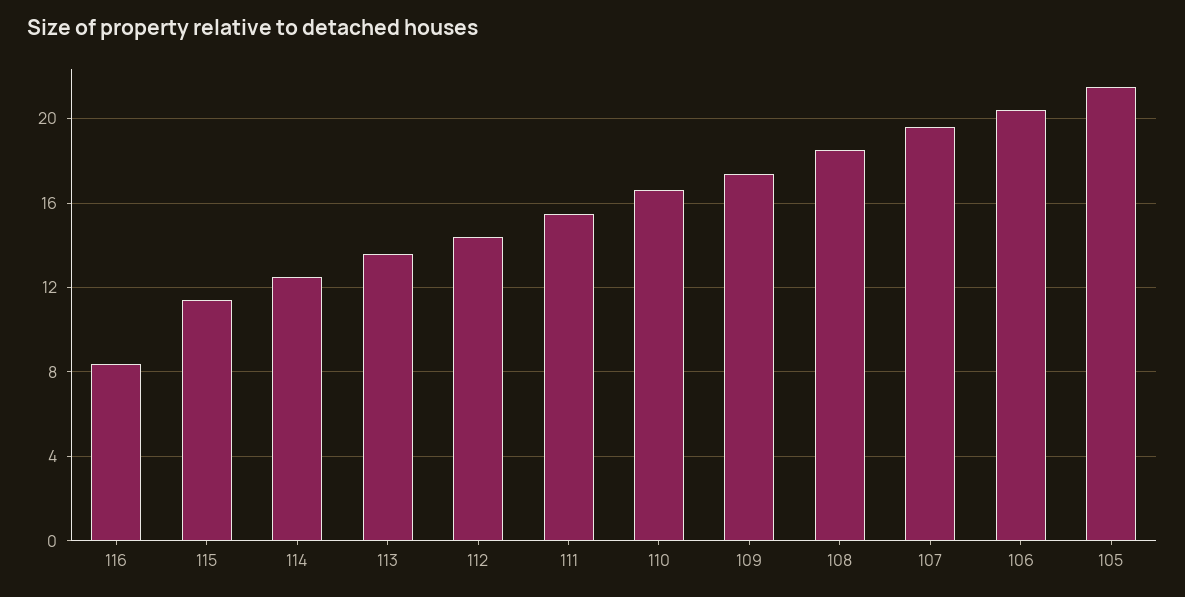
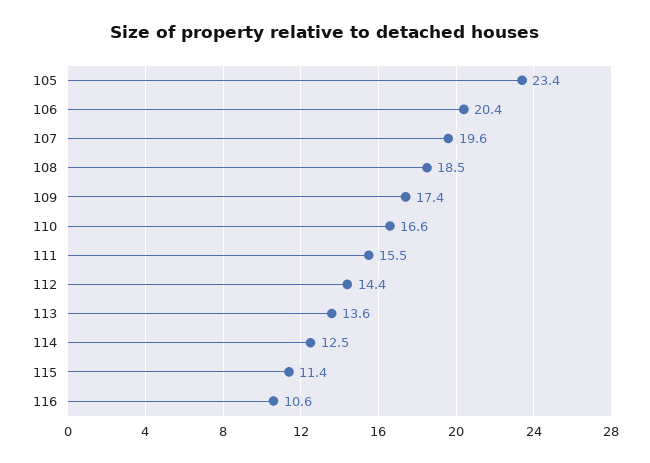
116: 8.5 -> 10.6
105: 21.5 -> 23.4

